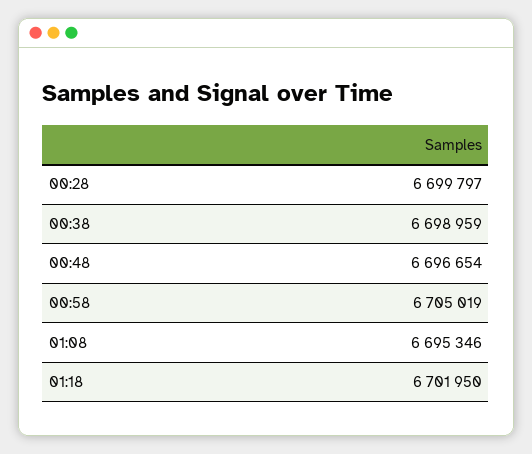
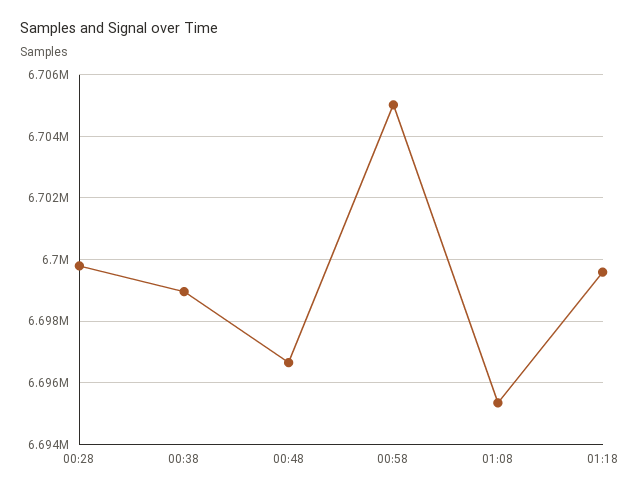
01:18: 6701950 -> 6699600

